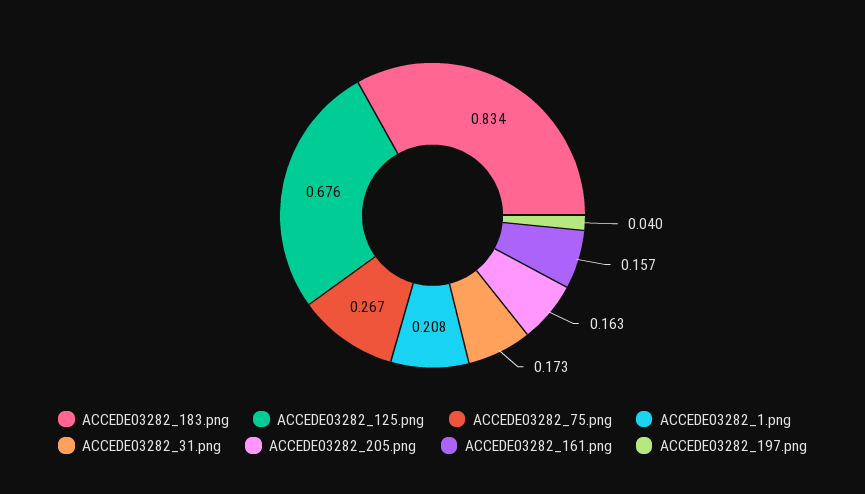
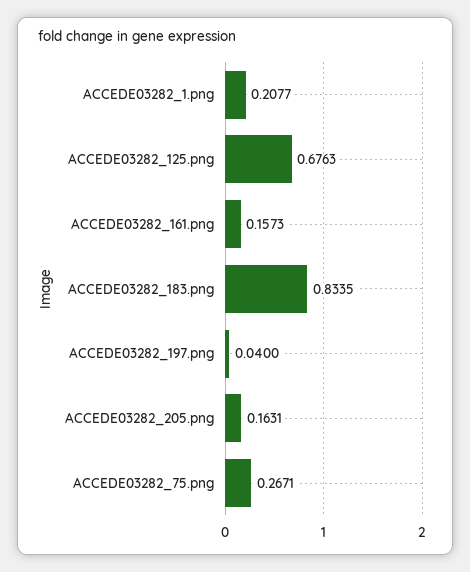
ACCEDE03282_31.png: 0.173 -> none

